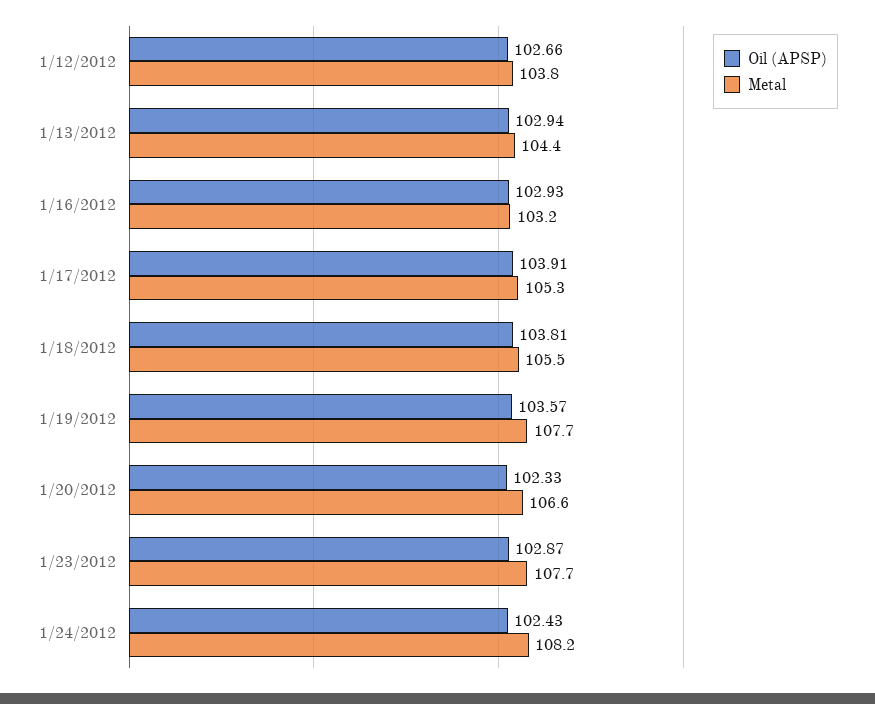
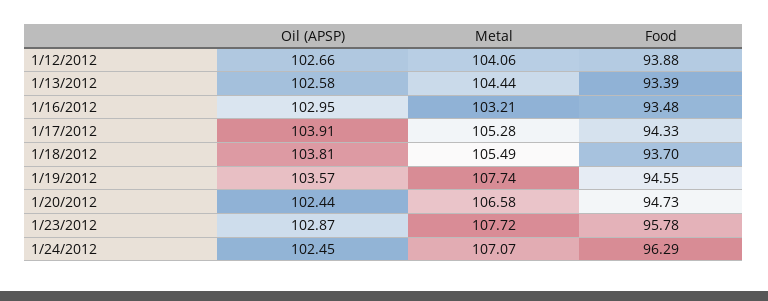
Metal, 1/12/2012: 103.8 -> 104.06
Oil (APSP), 1/13/2012: 102.94 -> 102.58
Oil (APSP), 1/16/2012: 102.93 -> 102.95
Oil (APSP), 1/20/2012: 102.33 -> 102.44
Oil (APSP), 1/24/2012: 102.43 -> 102.45
Metal, 1/24/2012: 108.2 -> 107.07
Food, 1/12/2012: none -> 93.88
Food, 1/13/2012: none -> 93.39
Food, 1/16/2012: none -> 93.48
Food, 1/17/2012: none -> 94.33
Food, 1/18/2012: none -> 93.7
Food, 1/19/2012: none -> 94.55
Food, 1/20/2012: none -> 94.73
Food, 1/23/2012: none -> 95.78
Food, 1/24/2012: none -> 96.29

